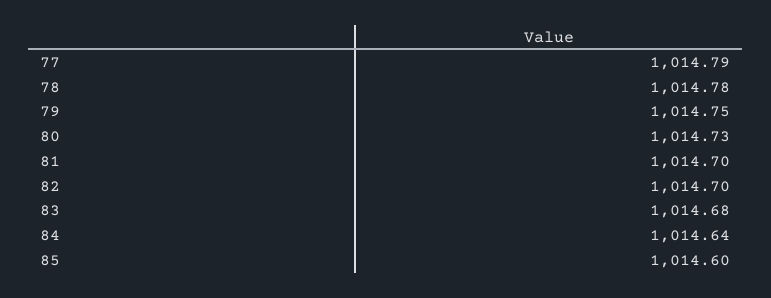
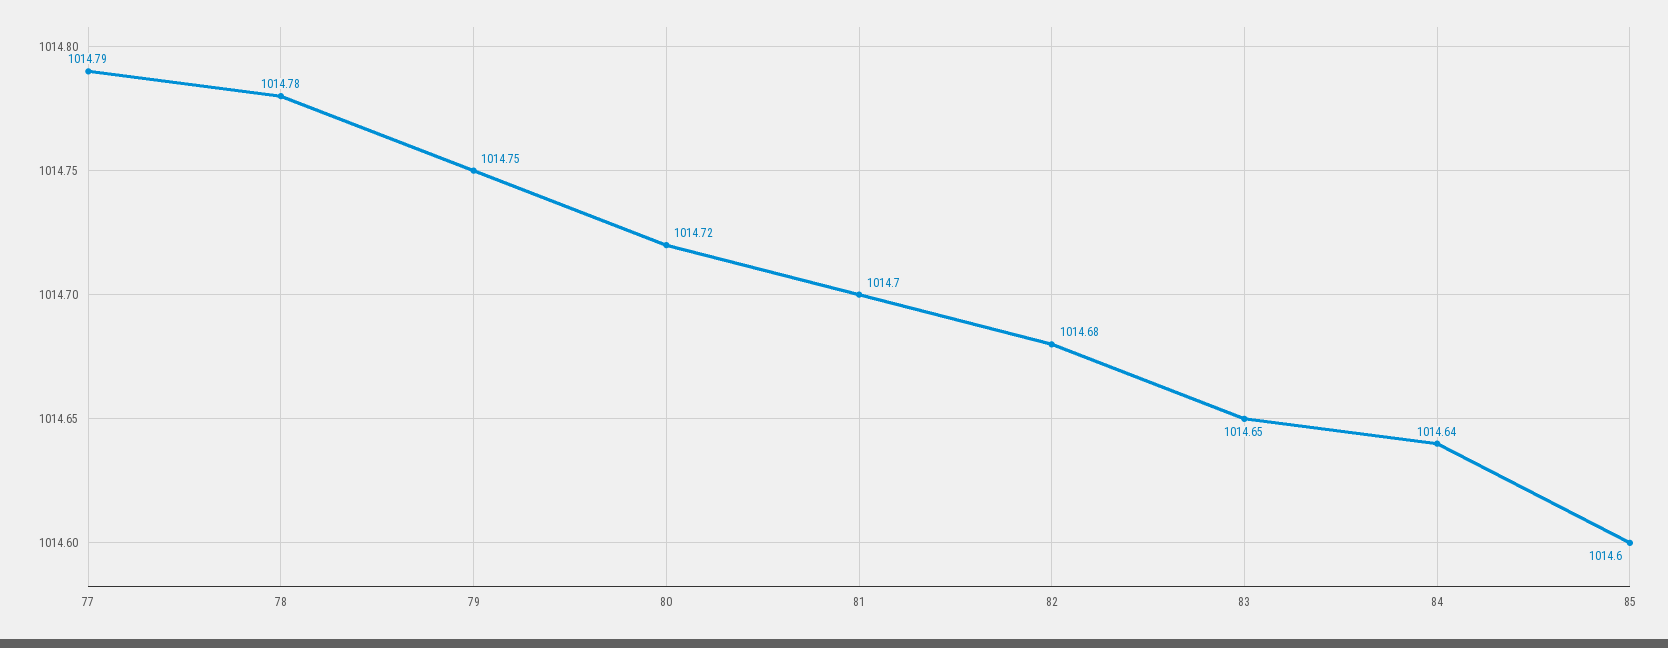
80: 1014.73 -> 1014.72
82: 1014.7 -> 1014.68
83: 1014.68 -> 1014.65

